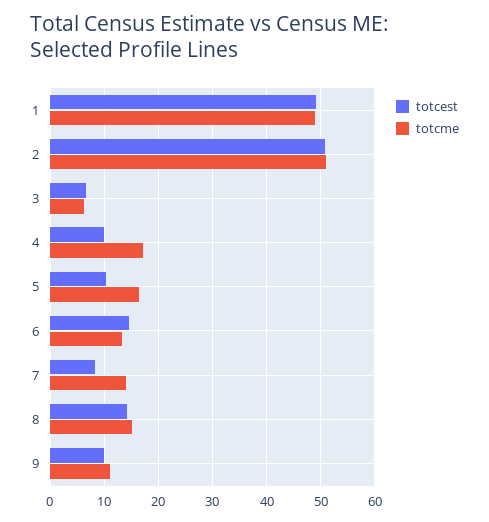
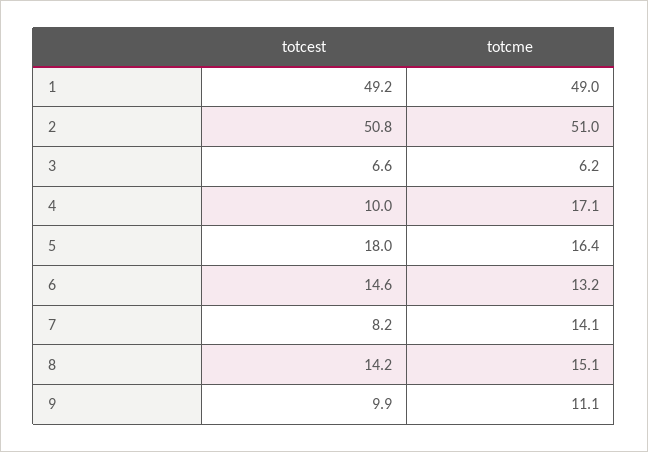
totcest, 5: 10 -> 18

